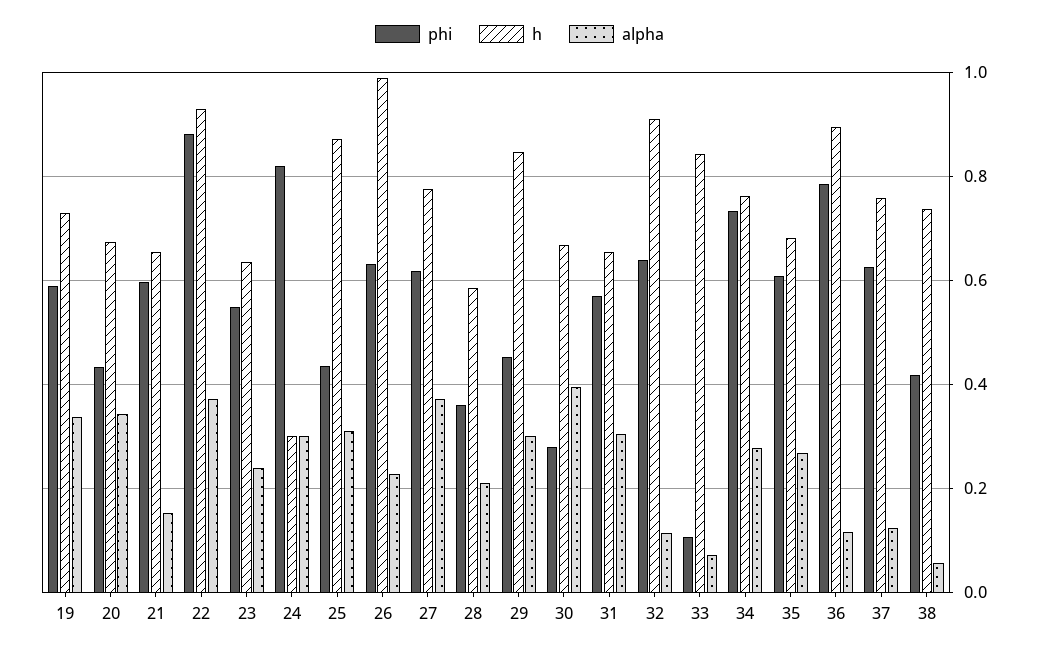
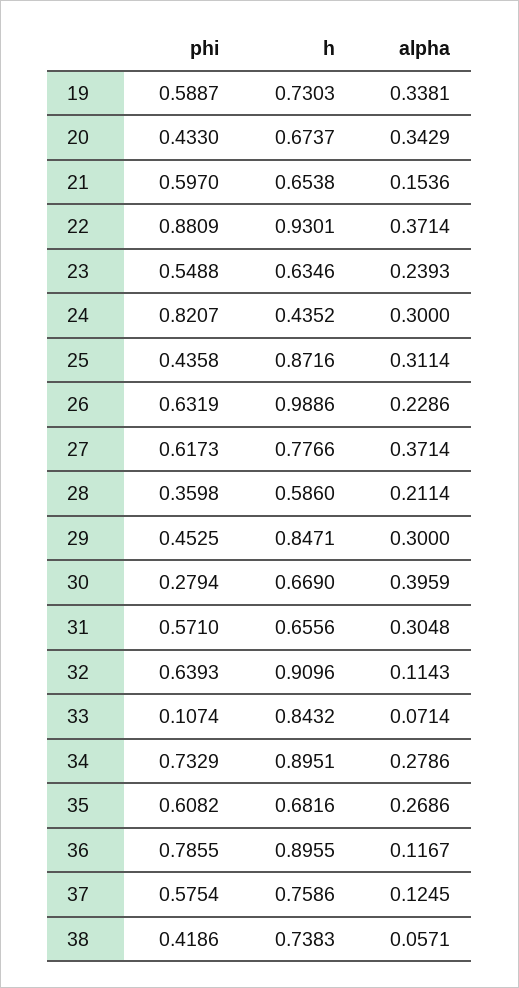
h, 24: 0.3 -> 0.4352
h, 34: 0.76 -> 0.8951
phi, 37: 0.62 -> 0.5754

